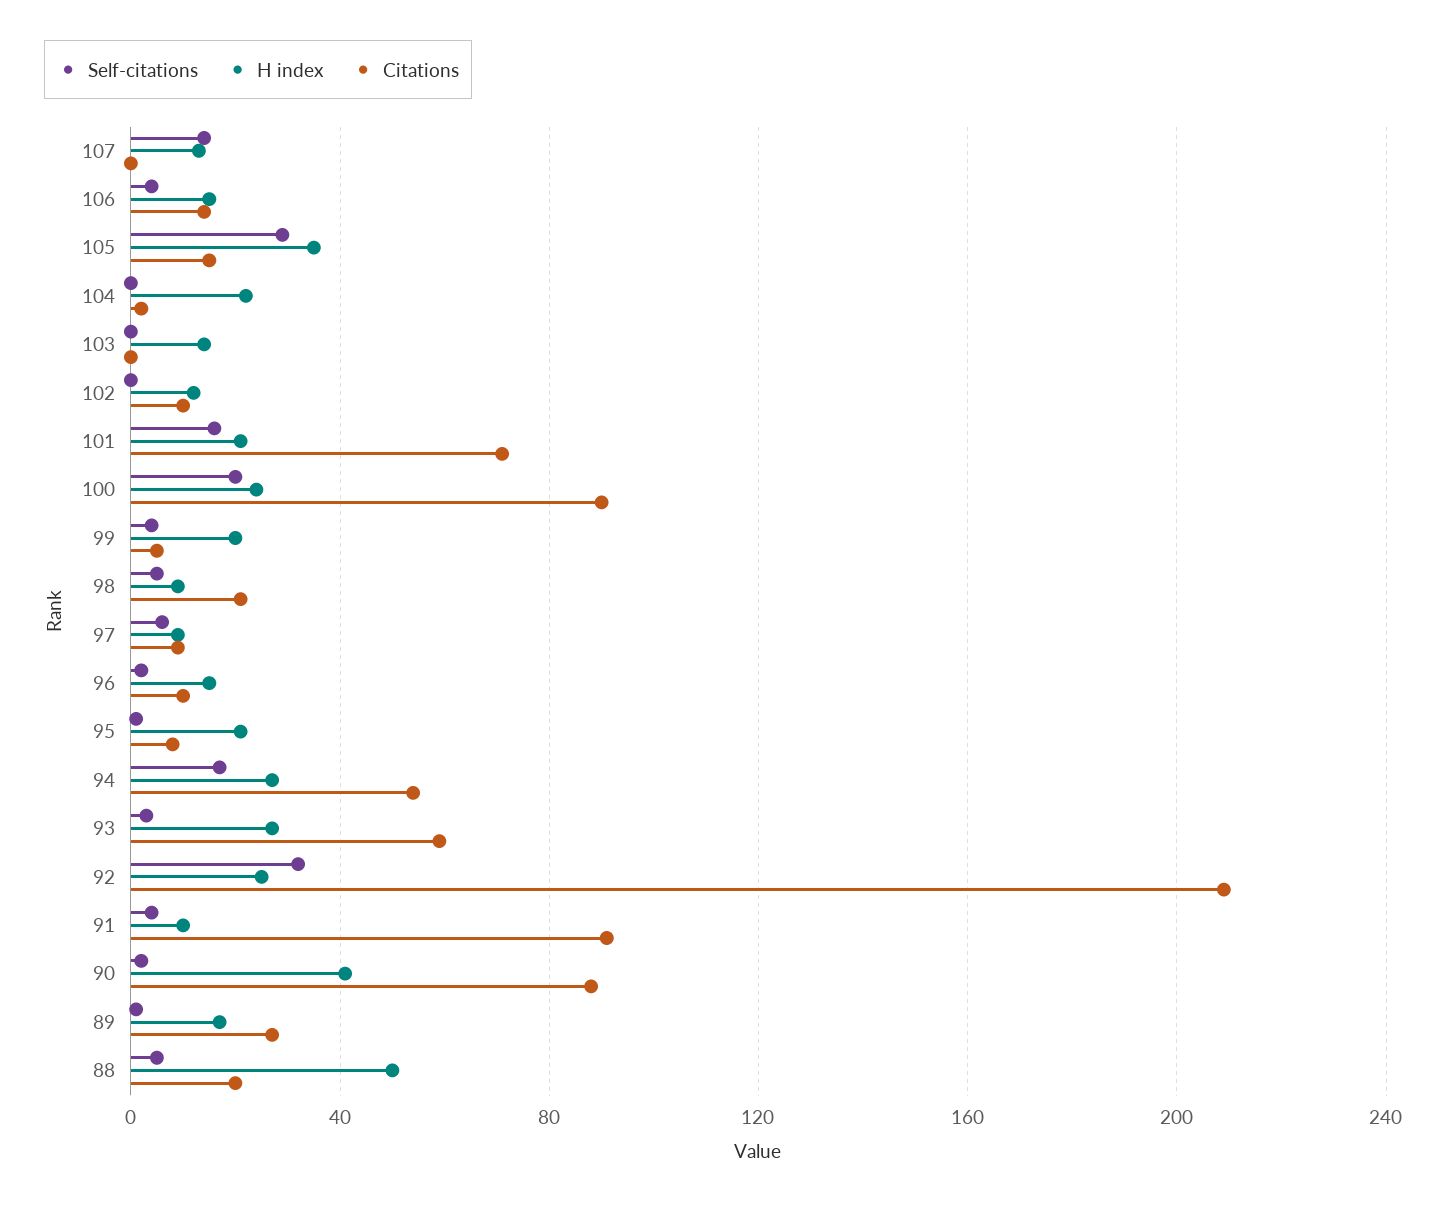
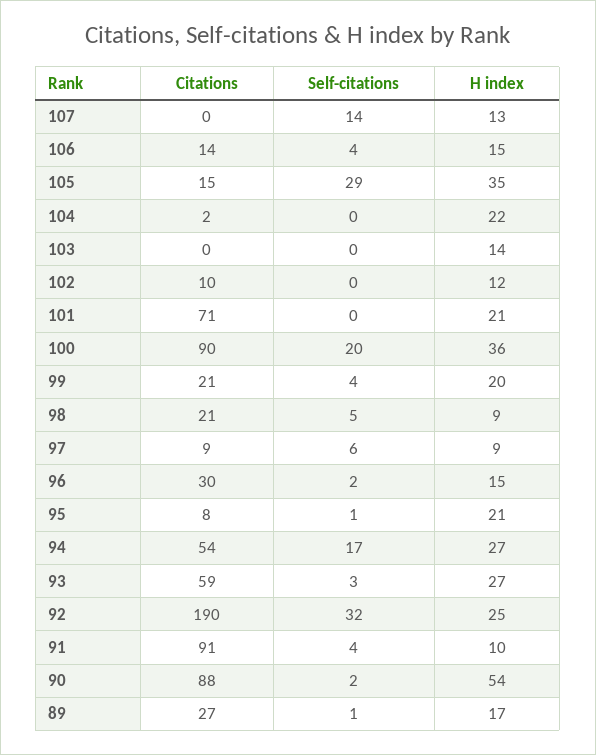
Self-citations, 101: 15 -> 0
H index, 100: 25 -> 36
Citations, 99: 5 -> 21
Citations, 96: 10 -> 30
Citations, 92: 210 -> 190
H index, 90: 40 -> 54
Self-citations, 88: 5 -> none
H index, 88: 50 -> none
Citations, 88: 20 -> none

